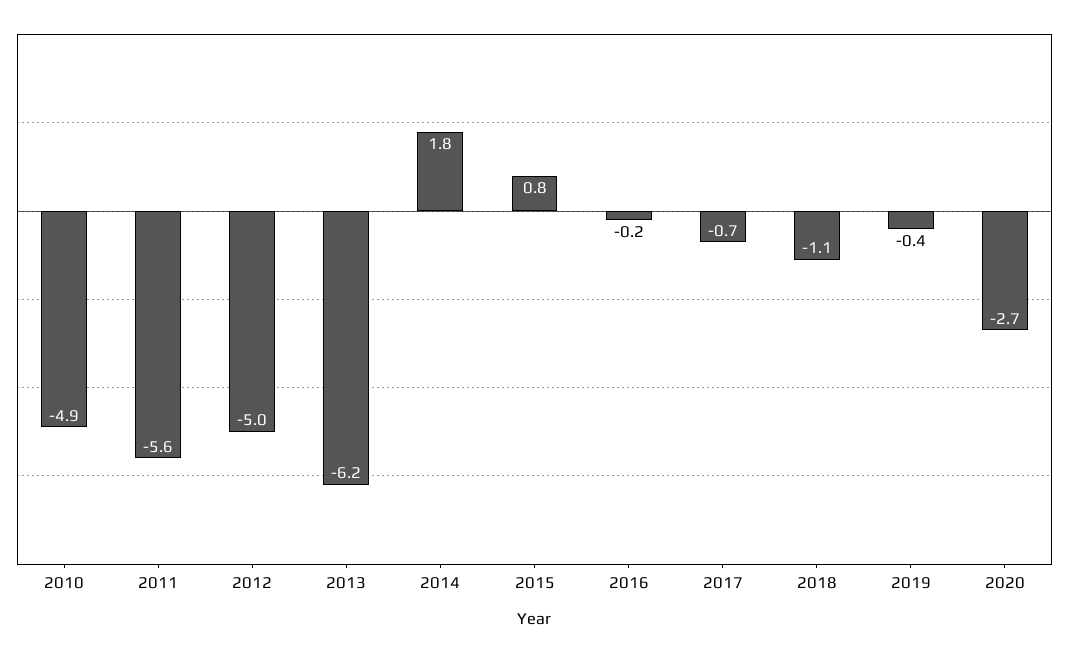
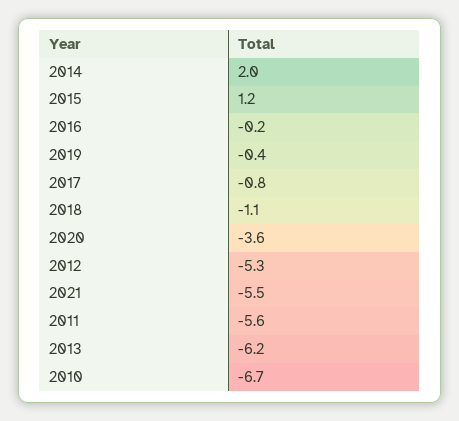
2010: -4.9 -> -6.7
2012: -5 -> -5.3
2014: 1.8 -> 2
2015: 0.8 -> 1.2
2017: -0.7 -> -0.8
2020: -2.7 -> -3.6
2021: none -> -5.5

